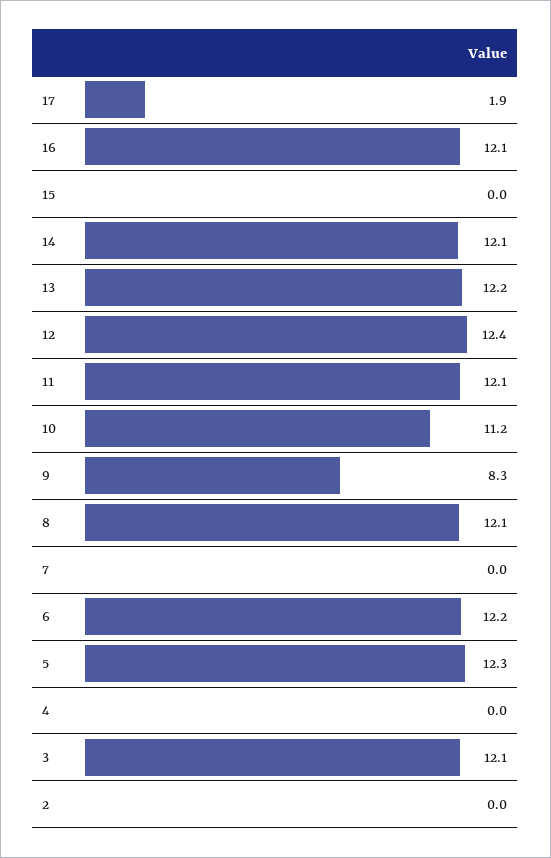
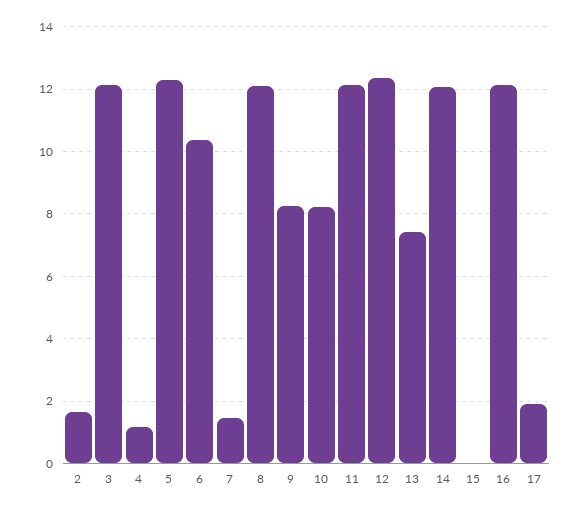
13: 12.2 -> 7.4
10: 11.2 -> 8.2
7: 0 -> 1.4
6: 12.2 -> 10.4
4: 0 -> 1.2
2: 0 -> 1.6

